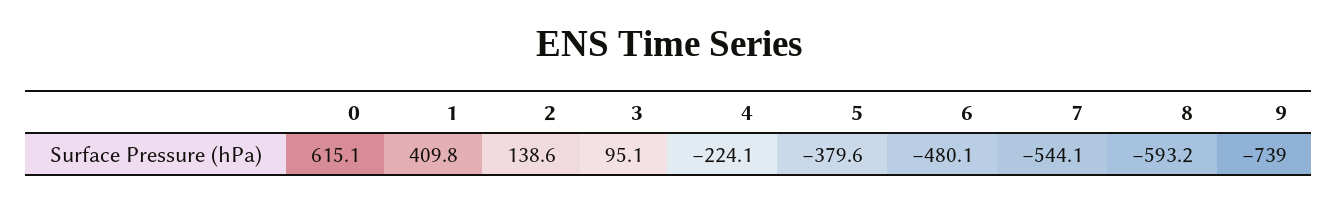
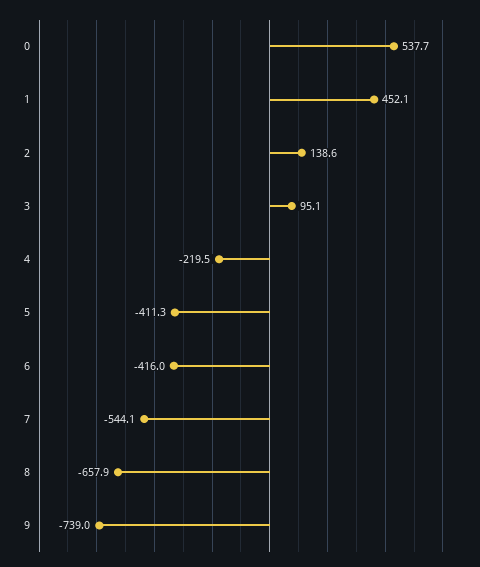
0: 615.1 -> 537.7
1: 409.8 -> 452.1
4: -224.1 -> -219.5
5: -379.6 -> -411.3
6: -480.1 -> -416
8: -593.2 -> -657.9

